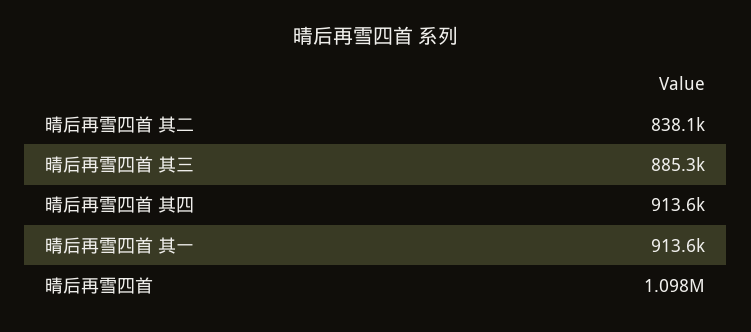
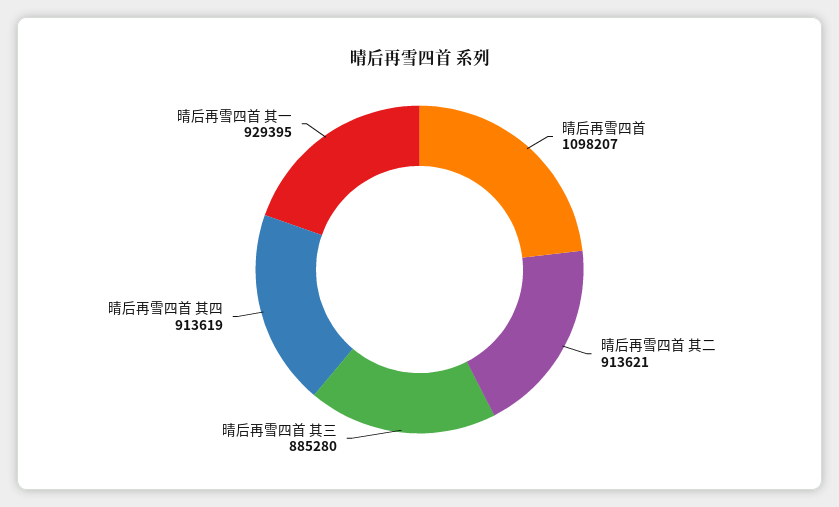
晴后再雪四首 其二: 838100 -> 913621
晴后再雪四首 其一: 913600 -> 929395

